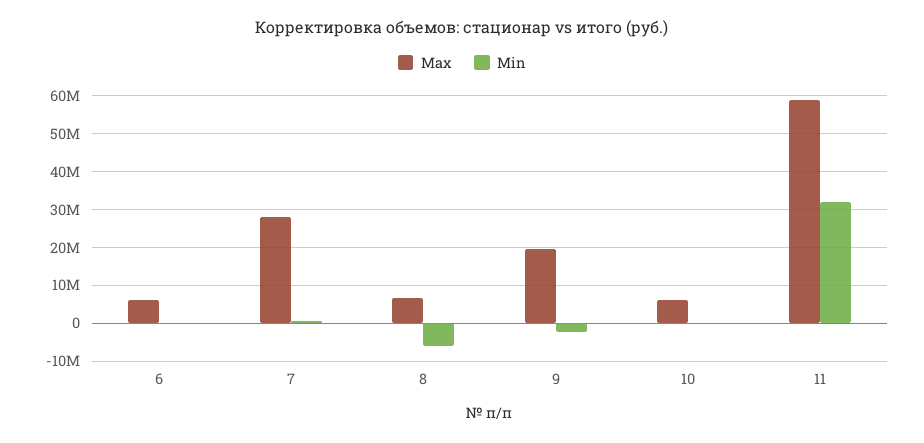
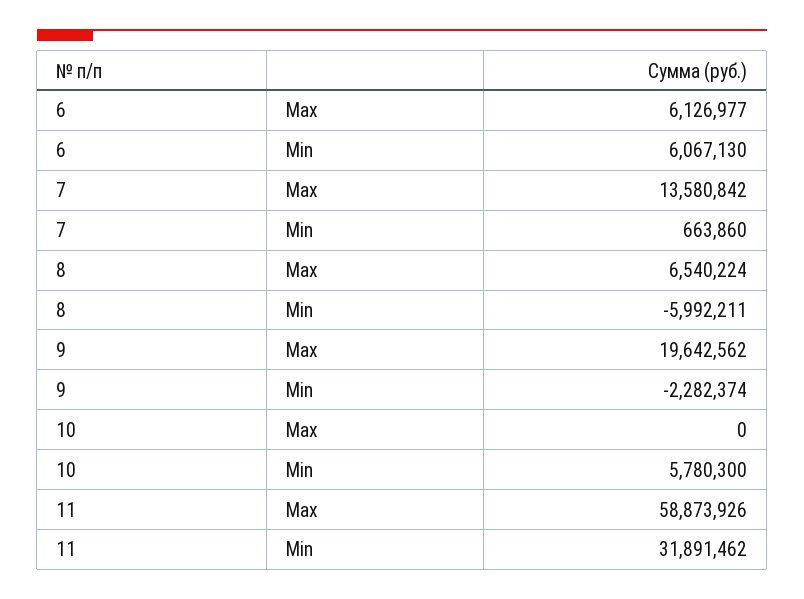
Min, 6: 0 -> 6067130
Max, 7: 28000000 -> 13580842
Max, 10: 6000000 -> 0
Min, 10: 0 -> 5780300

